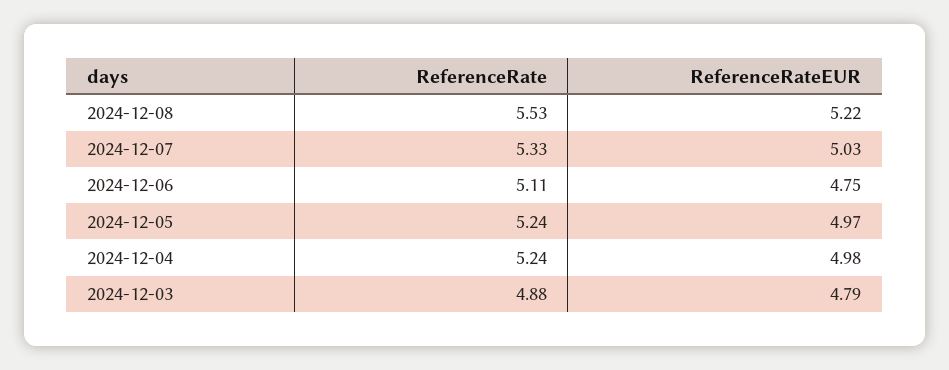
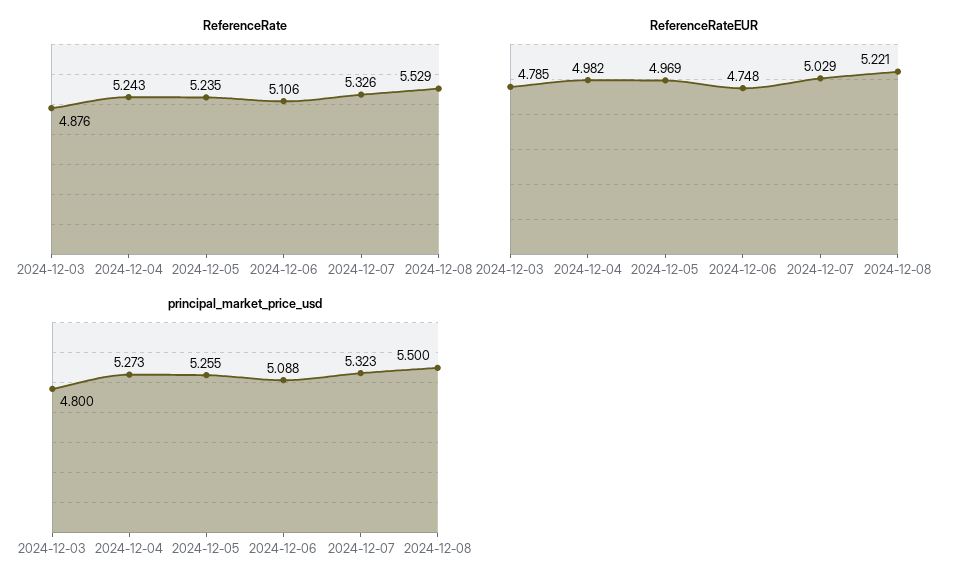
principal_market_price_usd, 2024-12-03: none -> 4.8
principal_market_price_usd, 2024-12-04: none -> 5.273
principal_market_price_usd, 2024-12-05: none -> 5.255
principal_market_price_usd, 2024-12-06: none -> 5.088
principal_market_price_usd, 2024-12-07: none -> 5.323
principal_market_price_usd, 2024-12-08: none -> 5.5

